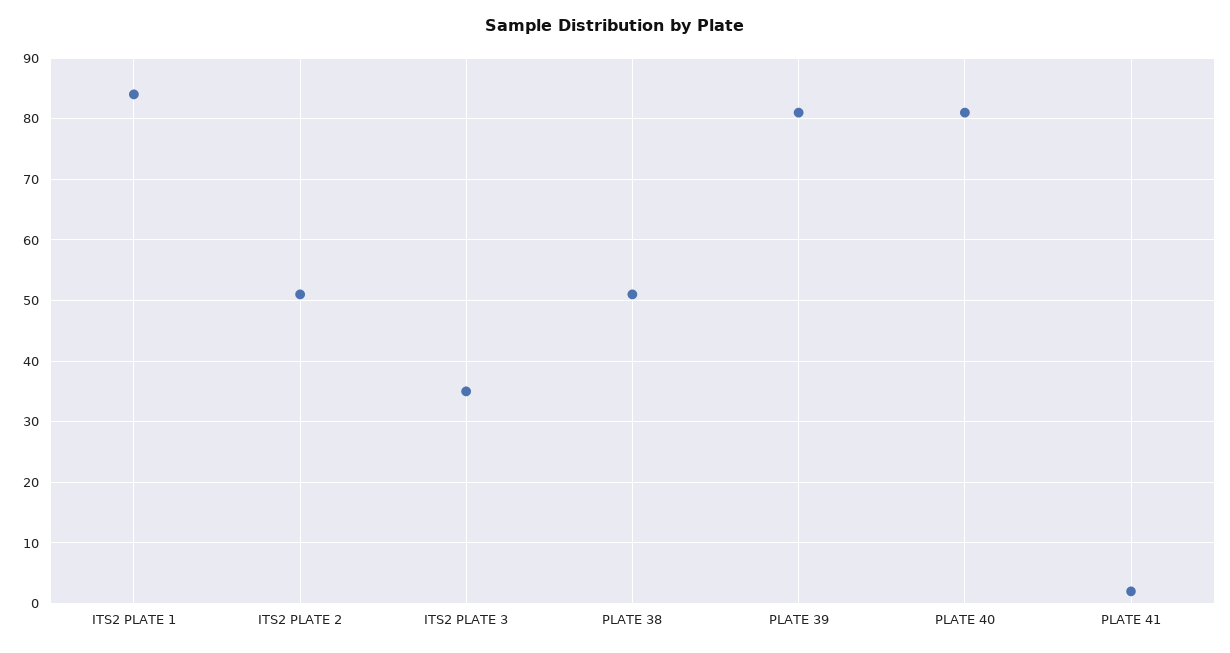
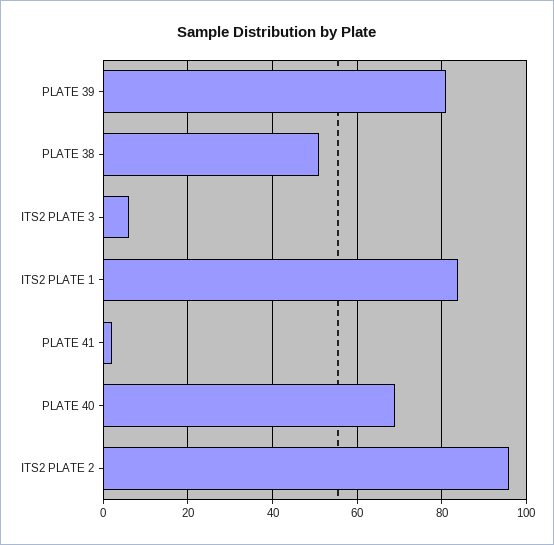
ITS2 PLATE 2: 51 -> 95
ITS2 PLATE 3: 35 -> 5
PLATE 40: 81 -> 70

